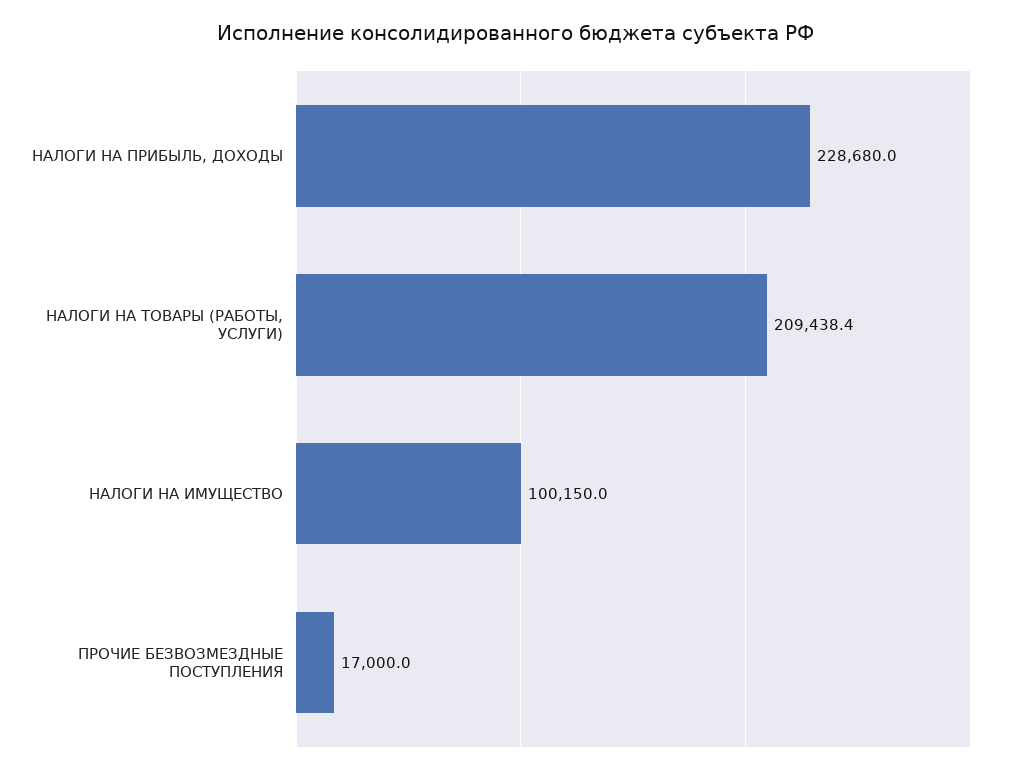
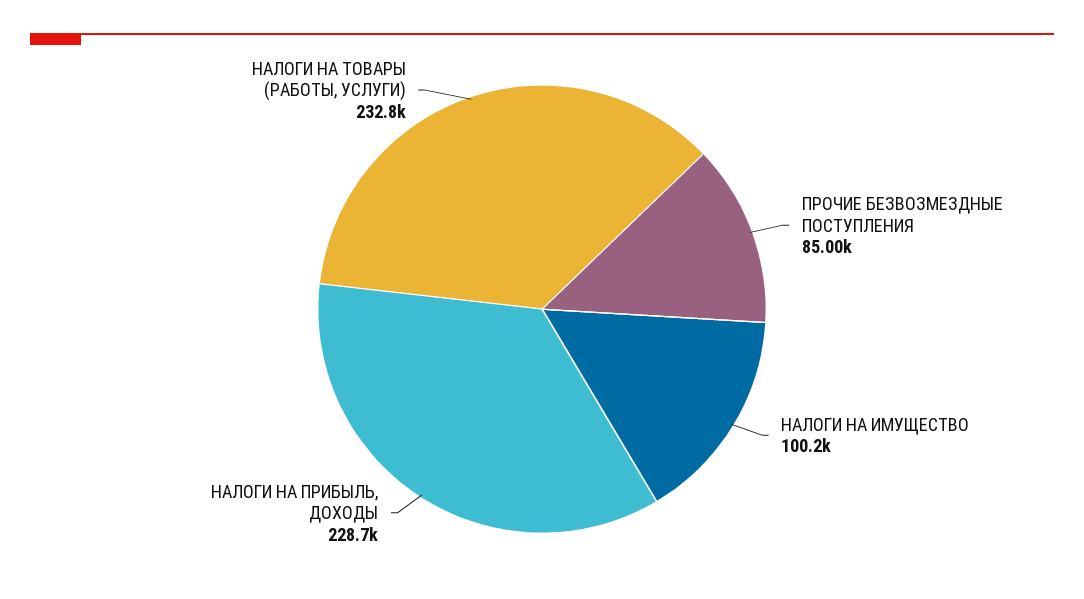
НАЛОГИ НА ТОВАРЫ (РАБОТЫ, УСЛУГИ): 209438.4 -> 232800
ПРОЧИЕ БЕЗВОЗМЕЗДНЫЕ ПОСТУПЛЕНИЯ: 17000 -> 85000

